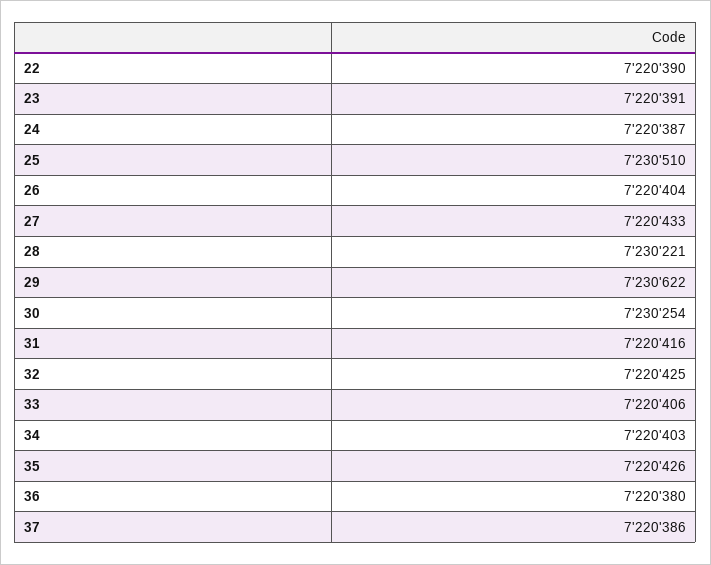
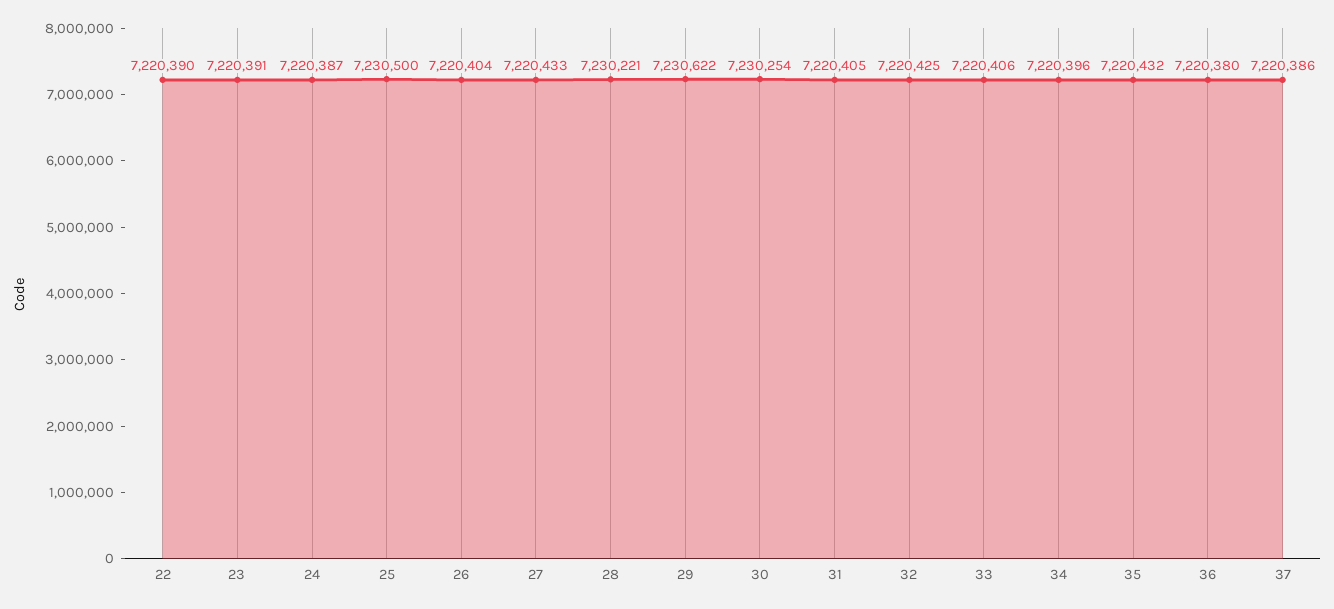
25: 7230510 -> 7230500
31: 7220416 -> 7220405
34: 7220403 -> 7220396
35: 7220426 -> 7220432

